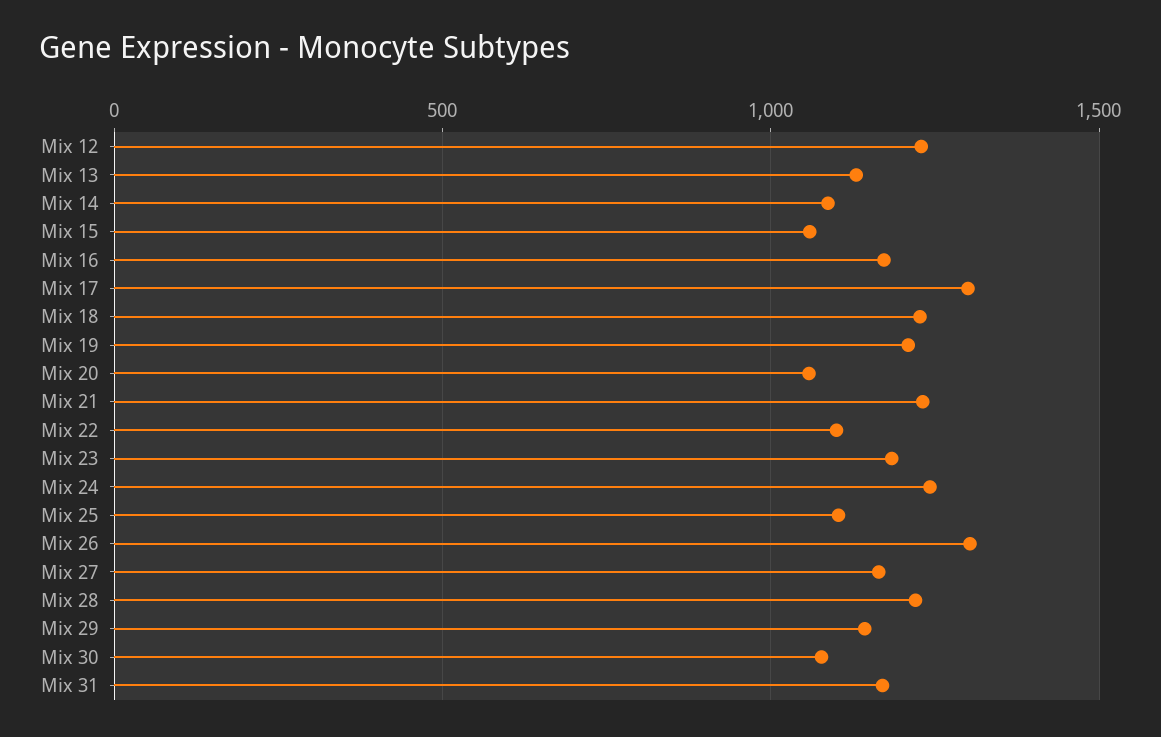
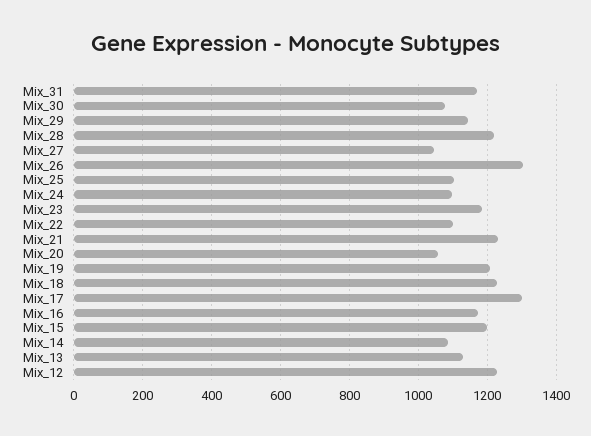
Mix 15: 1050 -> 1200
Mix 24: 1250 -> 1100
Mix 27: 1150 -> 1040

